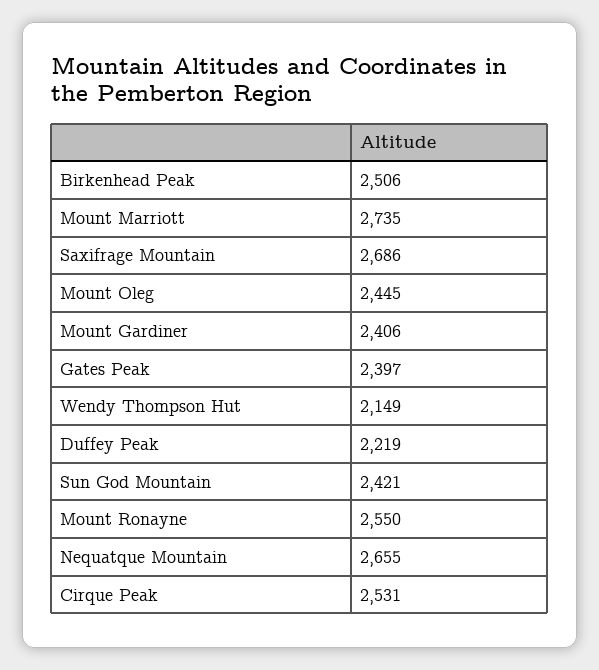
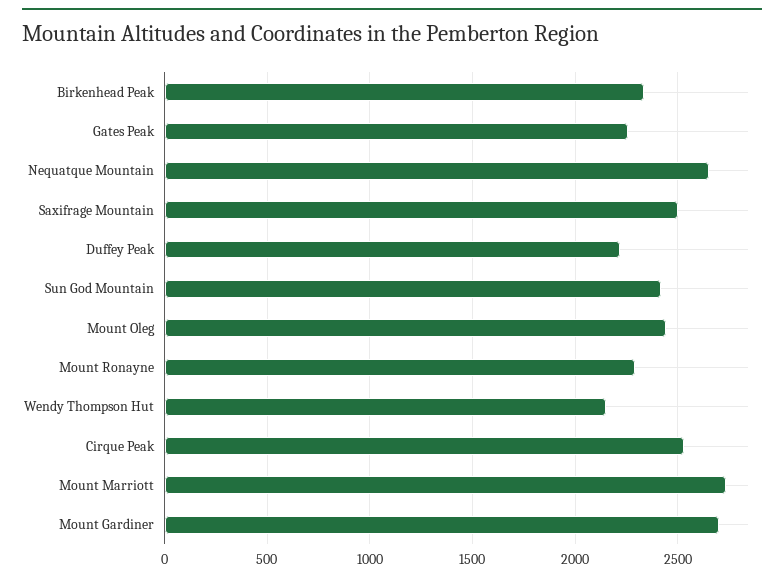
Birkenhead Peak: 2506 -> 2350
Saxifrage Mountain: 2686 -> 2500
Mount Gardiner: 2406 -> 2700
Gates Peak: 2397 -> 2250
Mount Ronayne: 2550 -> 2300

